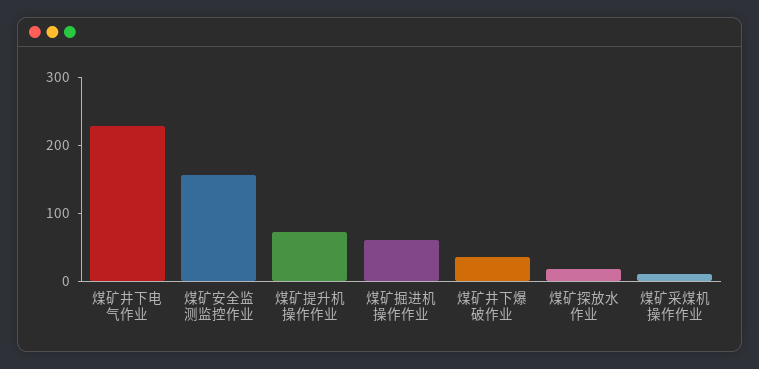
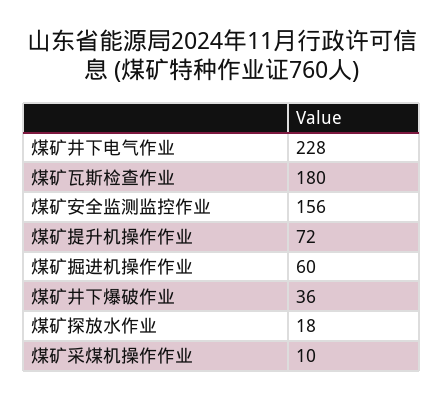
煤矿瓦斯检查作业: none -> 180

